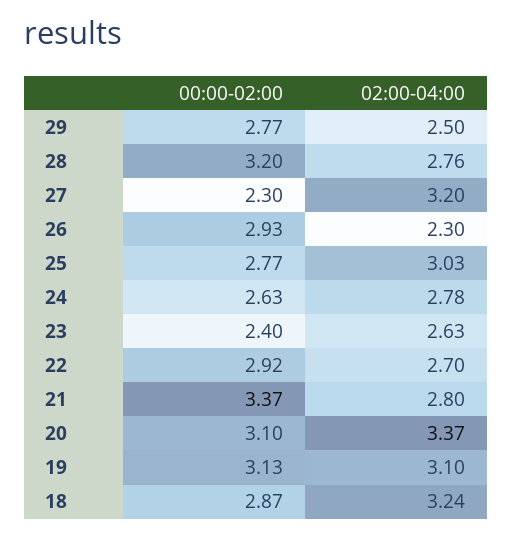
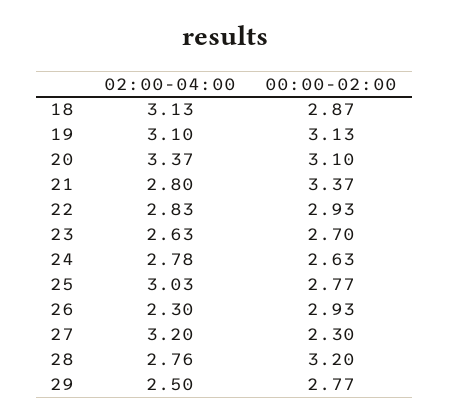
00:00-02:00, 23: 2.4 -> 2.7
00:00-02:00, 22: 2.92 -> 2.93
02:00-04:00, 22: 2.7 -> 2.83
02:00-04:00, 18: 3.24 -> 3.13

